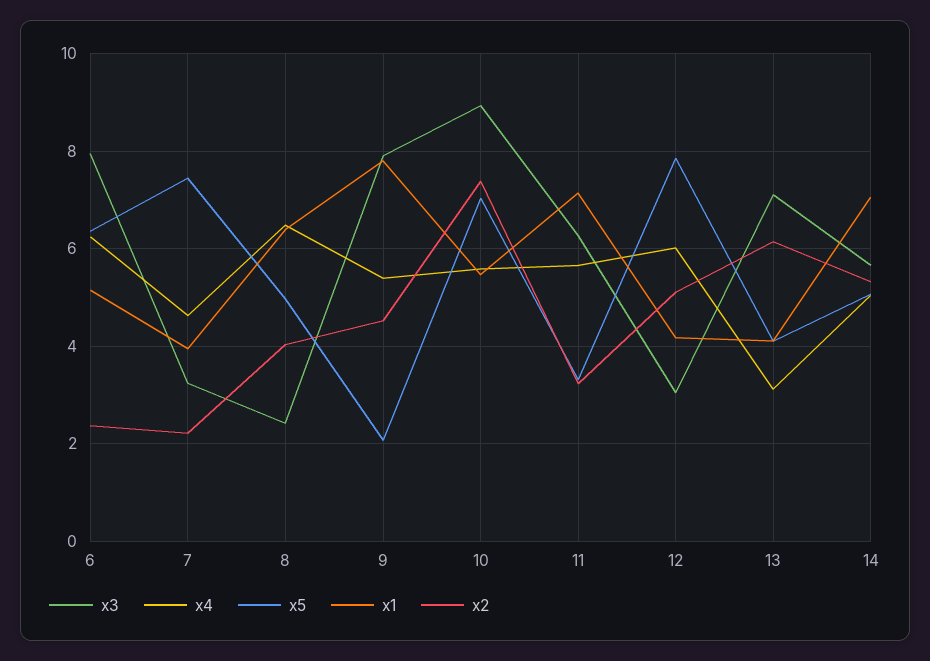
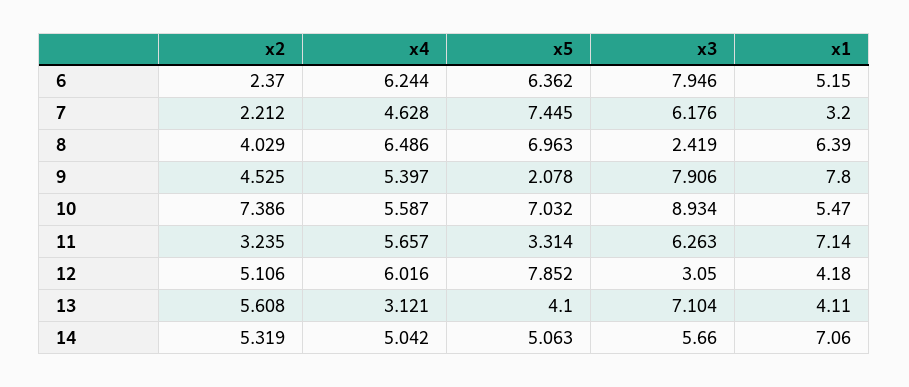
x3, 7: 3.2 -> 6.176
x1, 7: 4 -> 3.2
x5, 8: 5 -> 6.963
x2, 13: 6.2 -> 5.608

